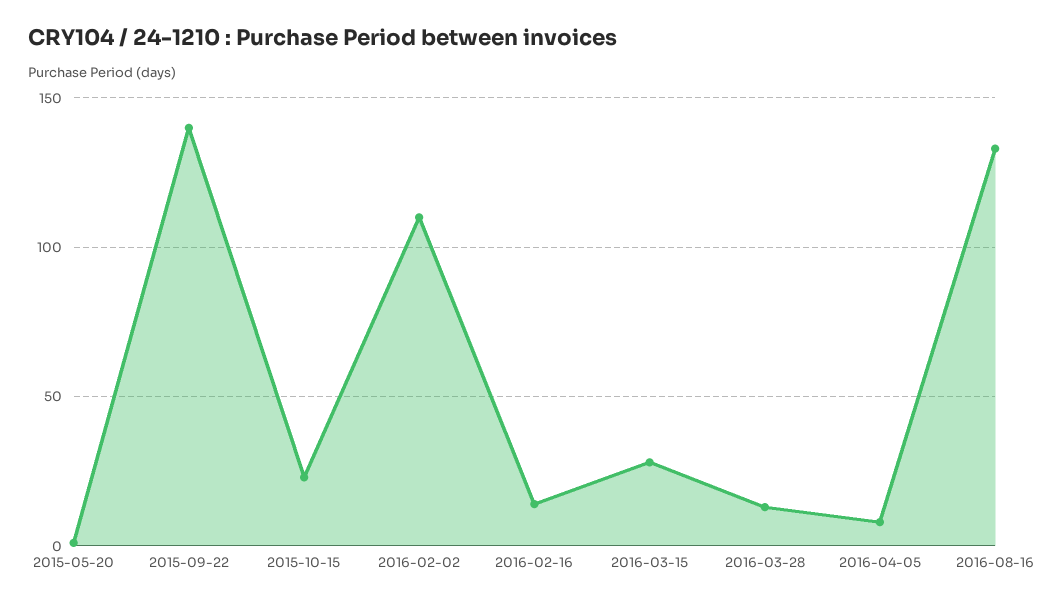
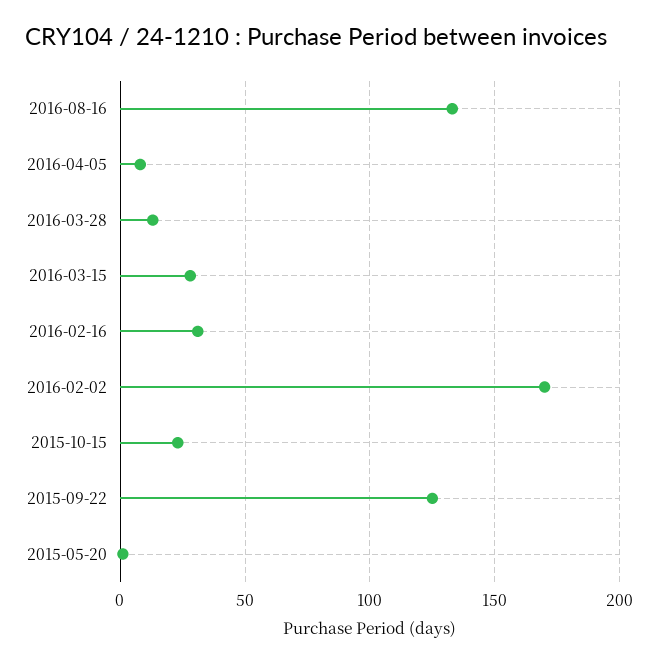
2015-09-22: 140 -> 125
2016-02-02: 110 -> 170
2016-02-16: 15 -> 30

